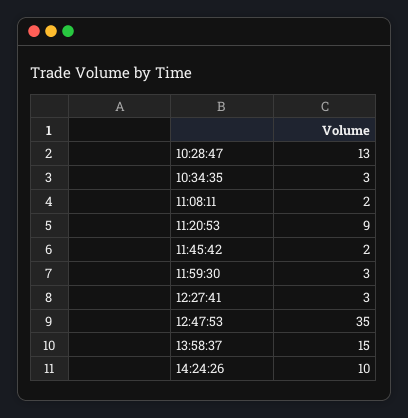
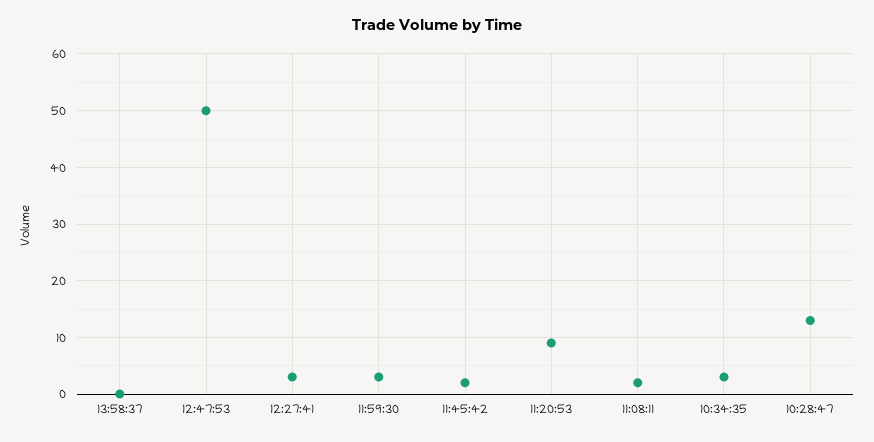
12:47:53: 35 -> 50
13:58:37: 15 -> 0
14:24:26: 10 -> none

